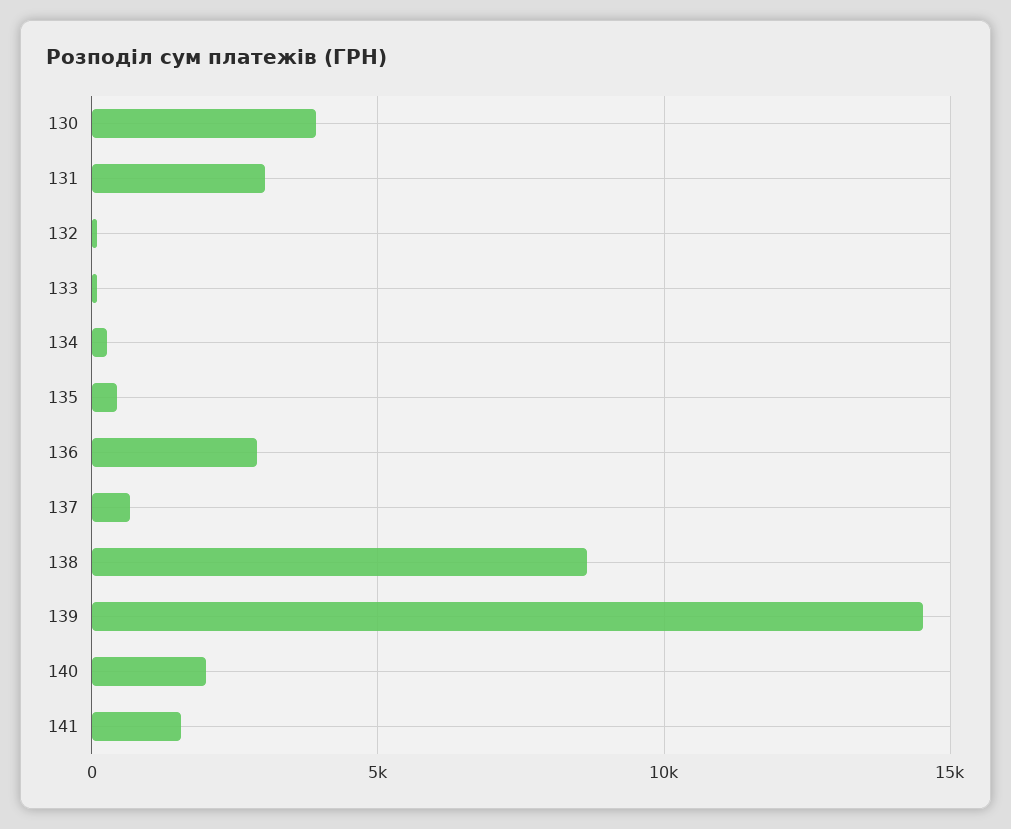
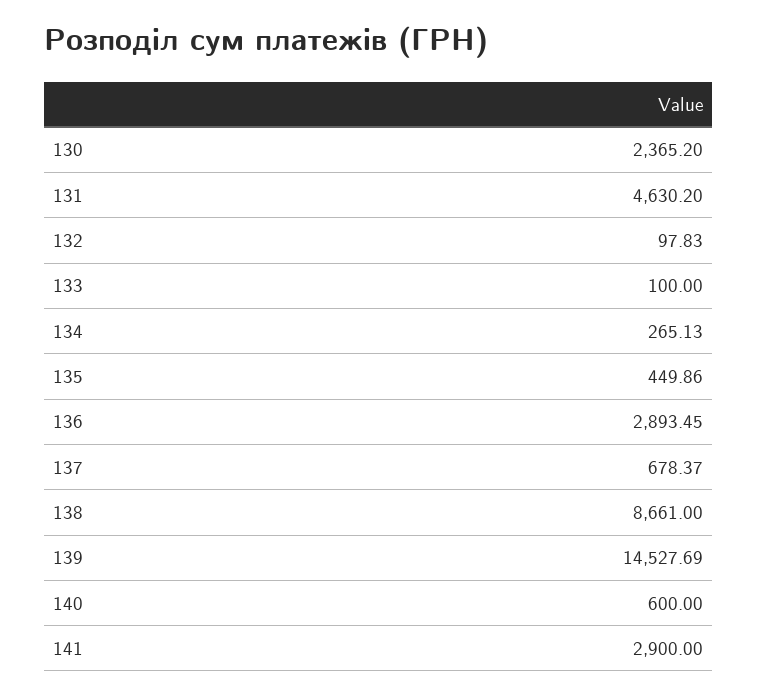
130: 4000 -> 2365.2
131: 3000 -> 4630.2
140: 2000 -> 600
141: 1500 -> 2900

